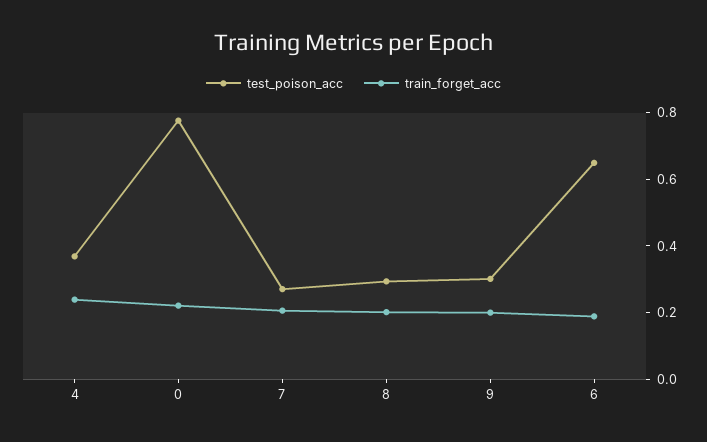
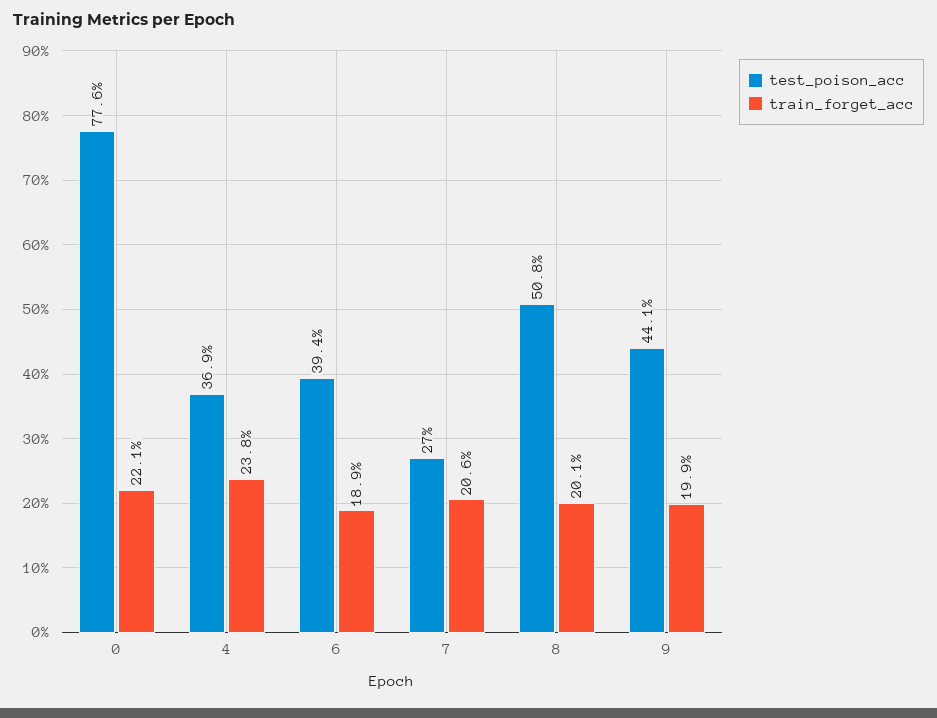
test_poison_acc, 8: 0.3 -> 0.508
test_poison_acc, 9: 0.3 -> 0.441
test_poison_acc, 6: 0.65 -> 0.394

